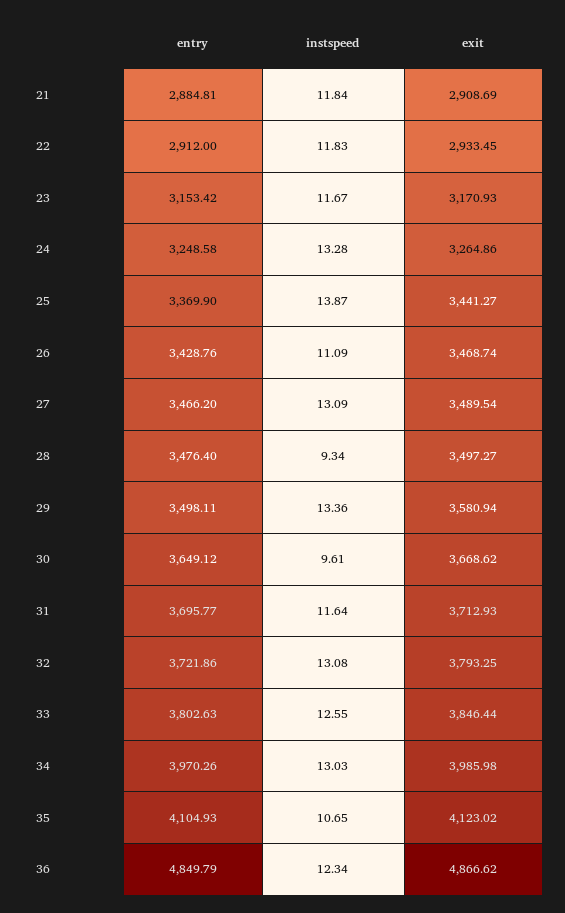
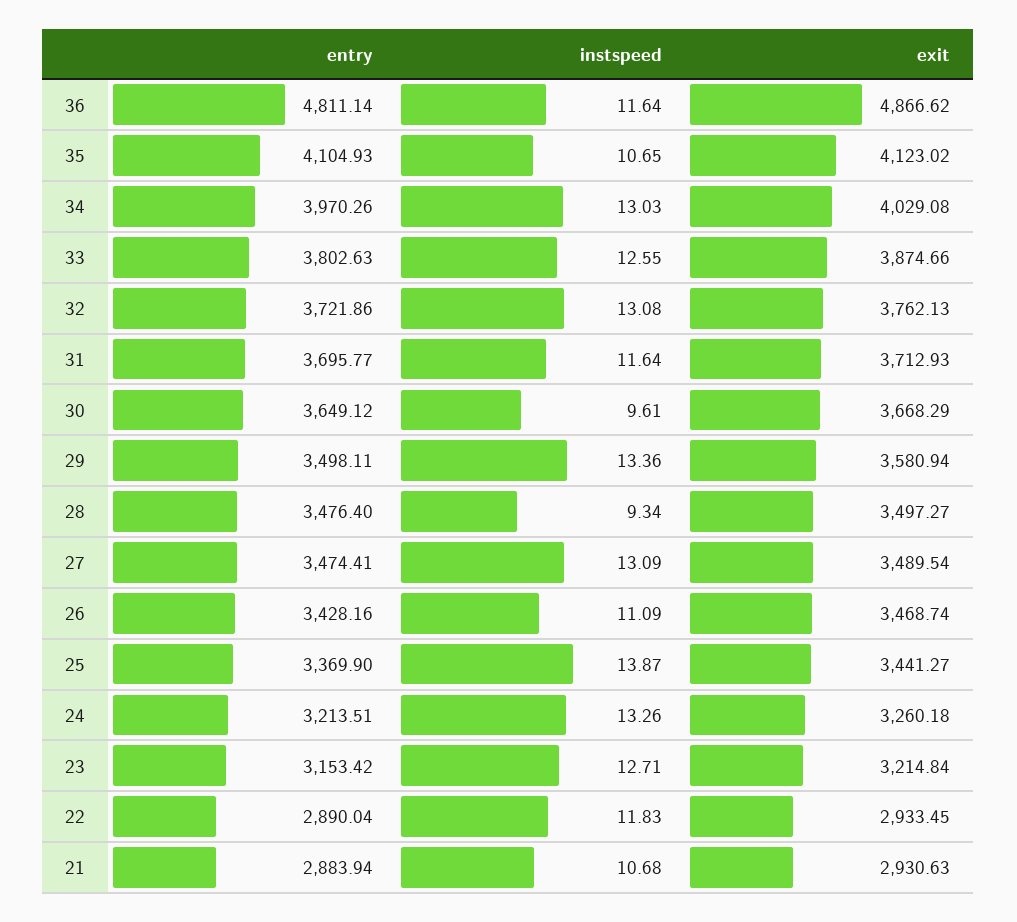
entry, 21: 2884.81 -> 2883.94
instspeed, 21: 11.84 -> 10.68
exit, 21: 2908.69 -> 2930.63
entry, 22: 2912 -> 2890.04
instspeed, 23: 11.67 -> 12.71
exit, 23: 3170.93 -> 3214.84
entry, 24: 3248.58 -> 3213.51
instspeed, 24: 13.28 -> 13.26
exit, 24: 3264.86 -> 3260.18
entry, 26: 3428.76 -> 3428.16
entry, 27: 3466.2 -> 3474.41
exit, 30: 3668.62 -> 3668.29
exit, 32: 3793.25 -> 3762.13
exit, 33: 3846.44 -> 3874.66
exit, 34: 3985.98 -> 4029.08
entry, 36: 4849.79 -> 4811.14
instspeed, 36: 12.34 -> 11.64

